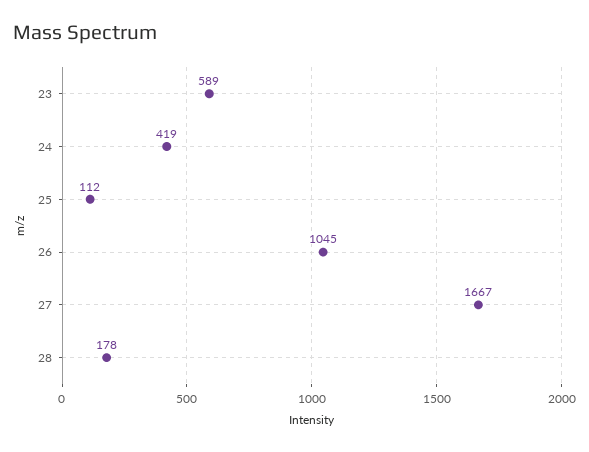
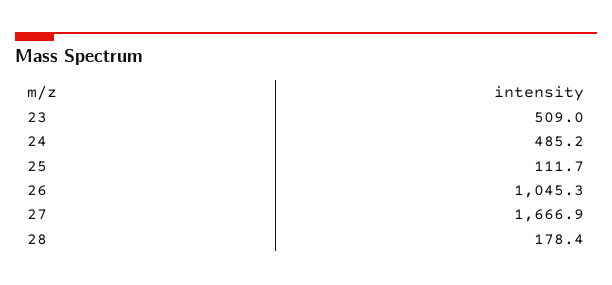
23: 589 -> 509
24: 419 -> 485.2

